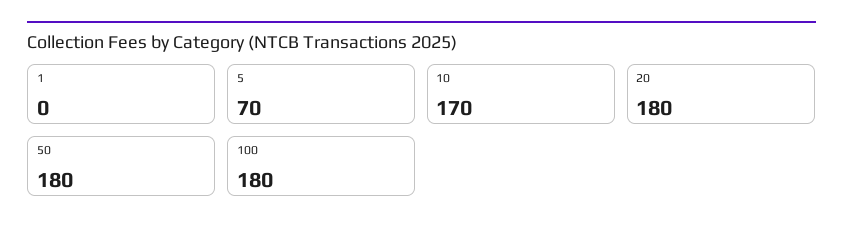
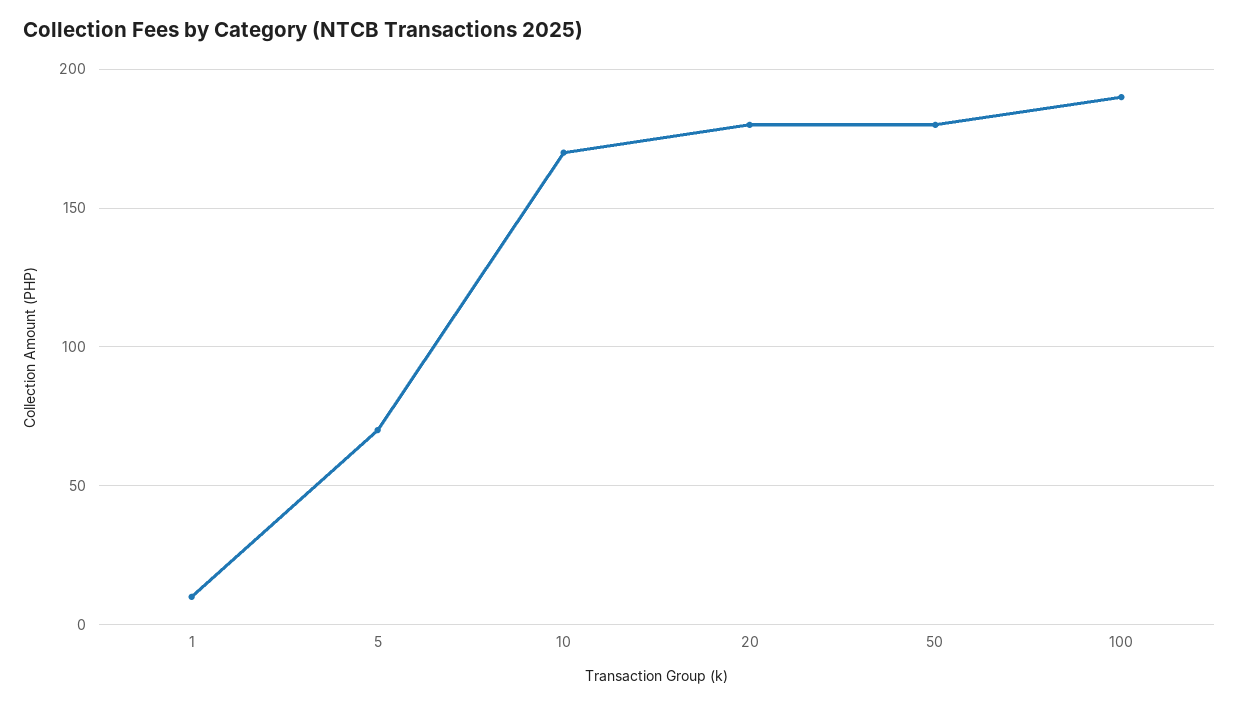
1: 0 -> 10
100: 180 -> 190

